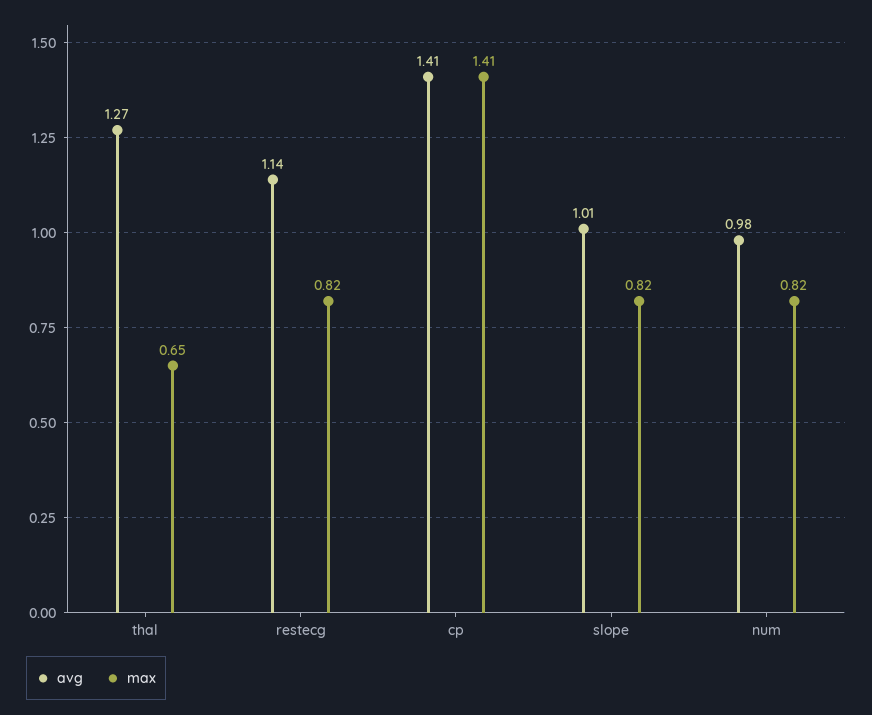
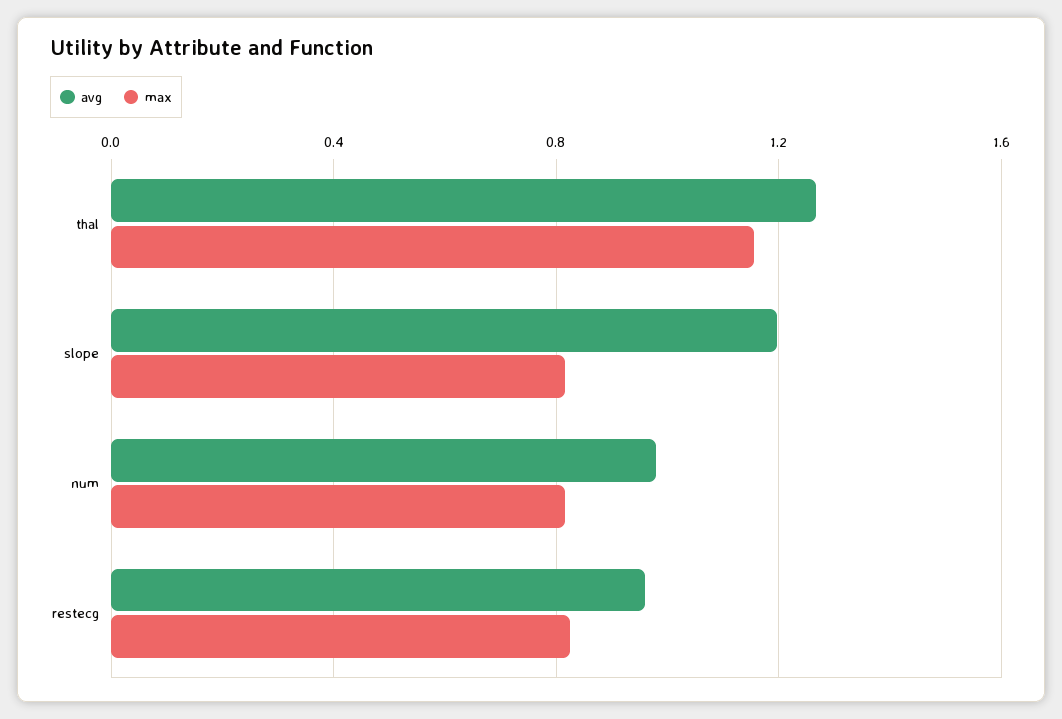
max, thal: 0.65 -> 1.15
avg, restecg: 1.14 -> 0.95
avg, cp: 1.41 -> none
max, cp: 1.41 -> none
avg, slope: 1.01 -> 1.2

